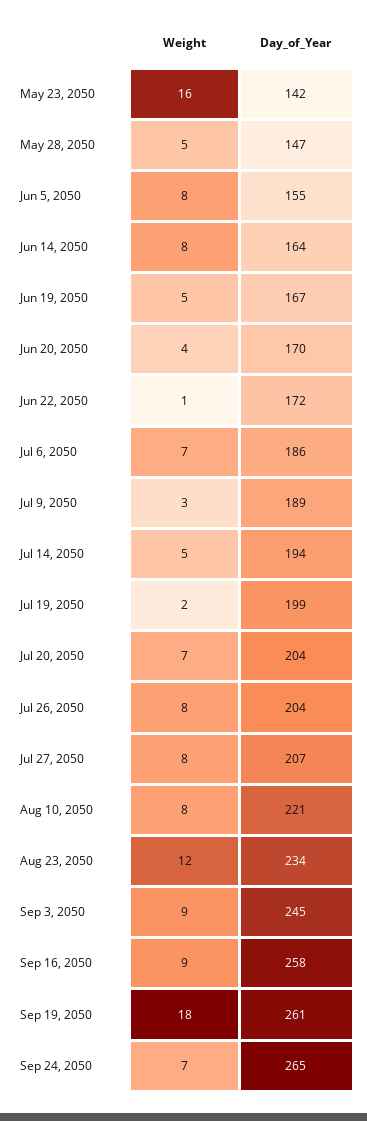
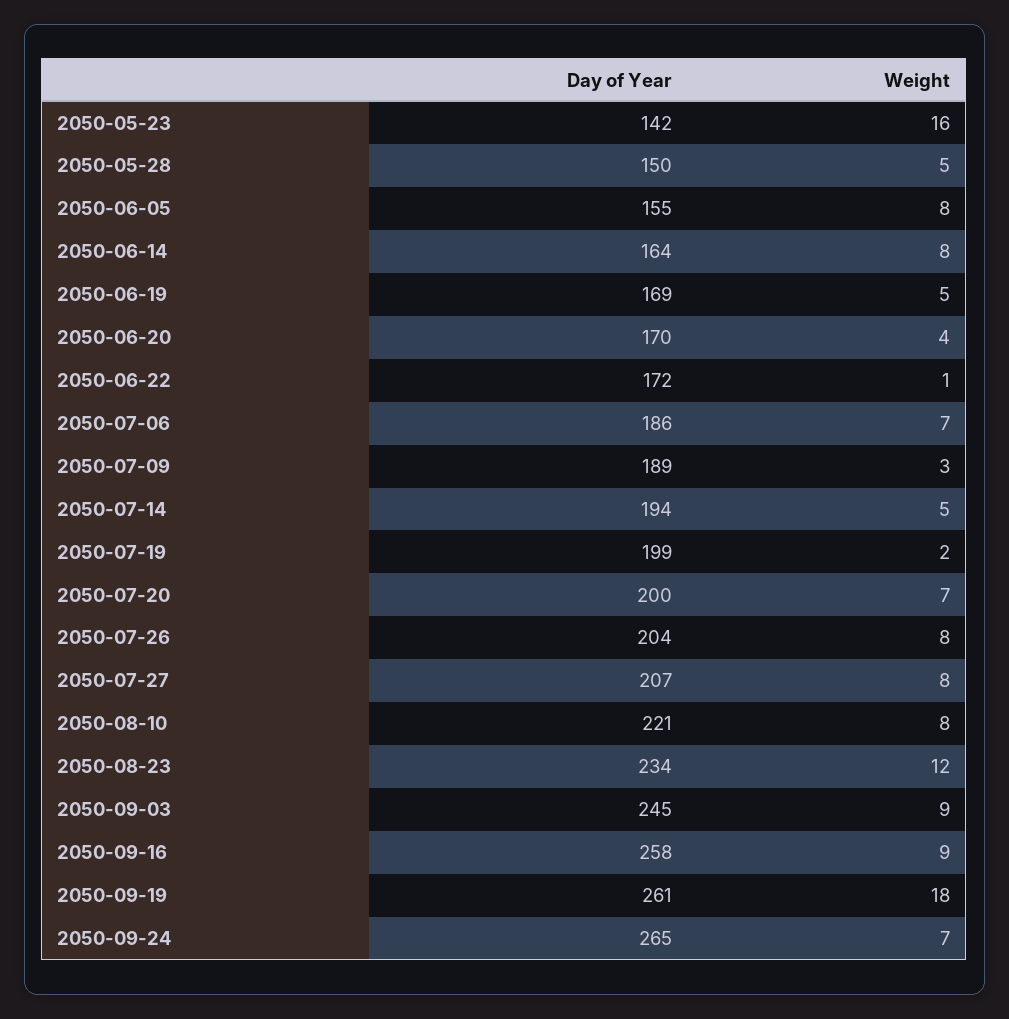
Day_of_Year, May 28, 2050: 147 -> 150
Day_of_Year, Jun 19, 2050: 167 -> 169
Day_of_Year, Jul 20, 2050: 204 -> 200

